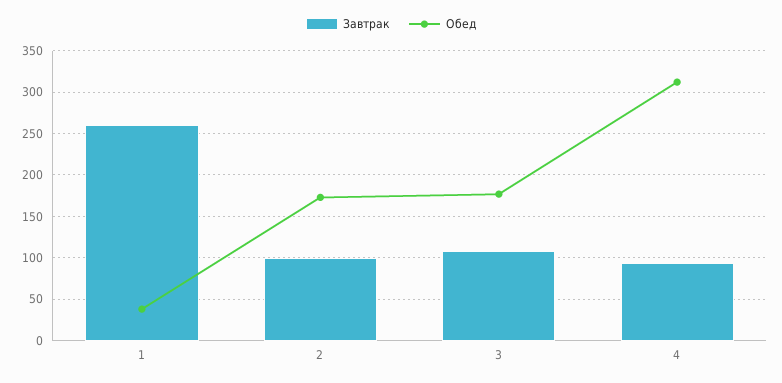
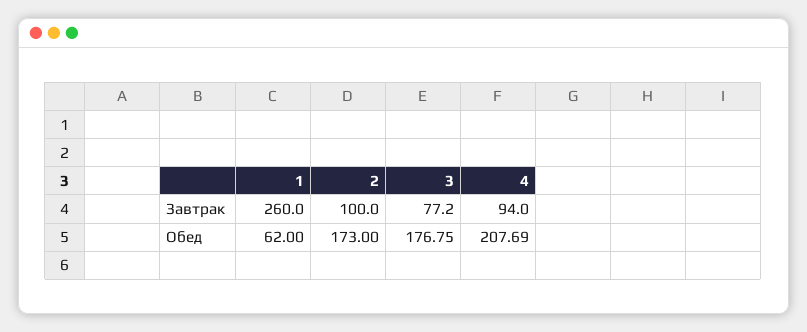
Обед, 1: 40 -> 62
Завтрак, 3: 110 -> 77.2
Обед, 4: 310 -> 207.69

